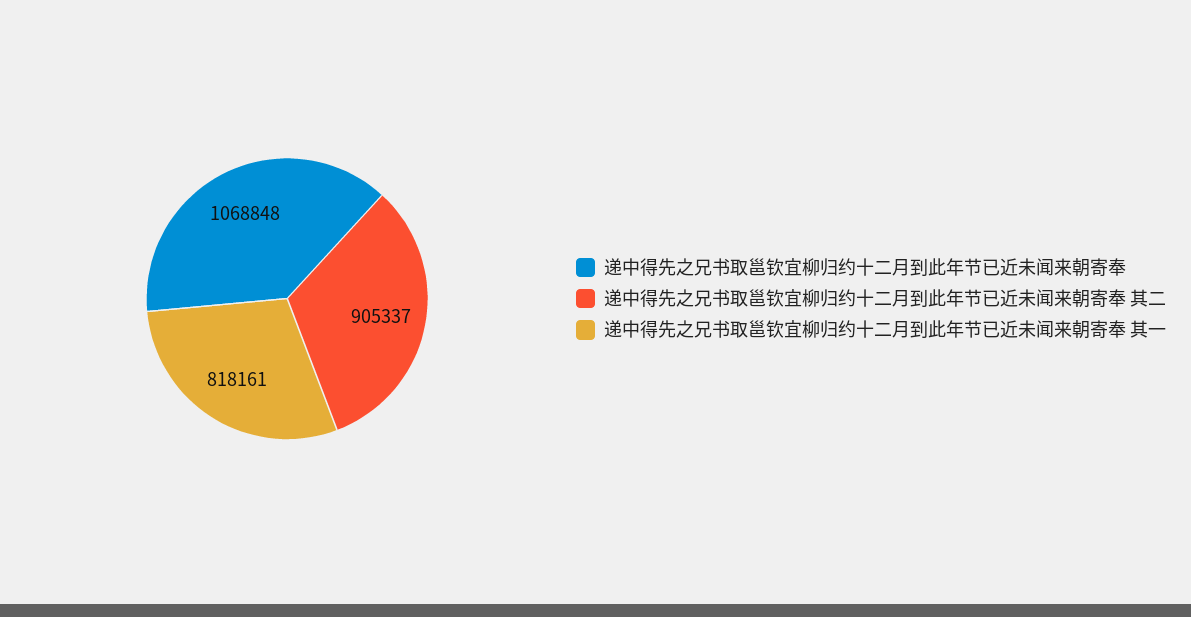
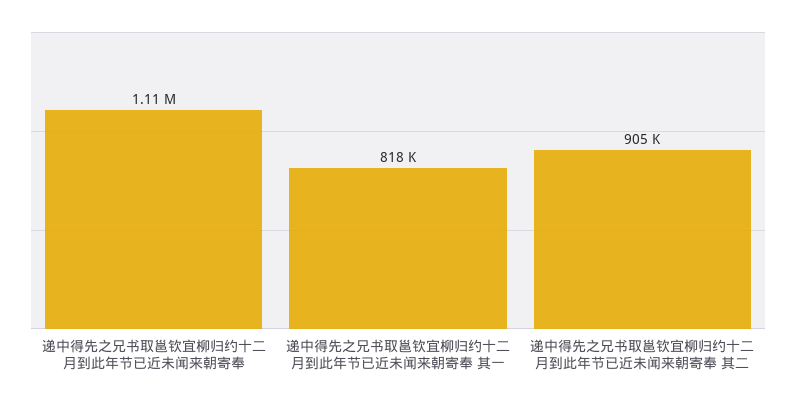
递中得先之兄书取邕钦宜柳归约十二月到此年节已近未闻来朝寄奉: 1068848 -> 1110000

